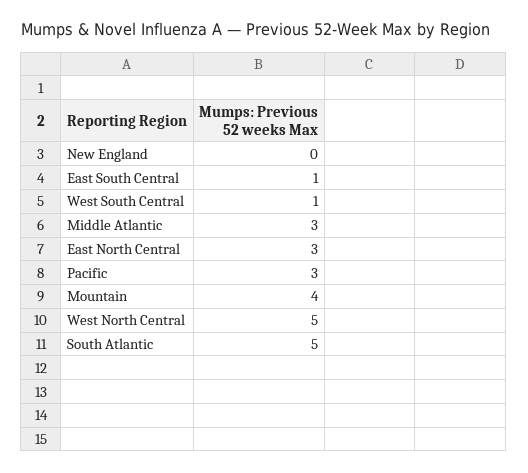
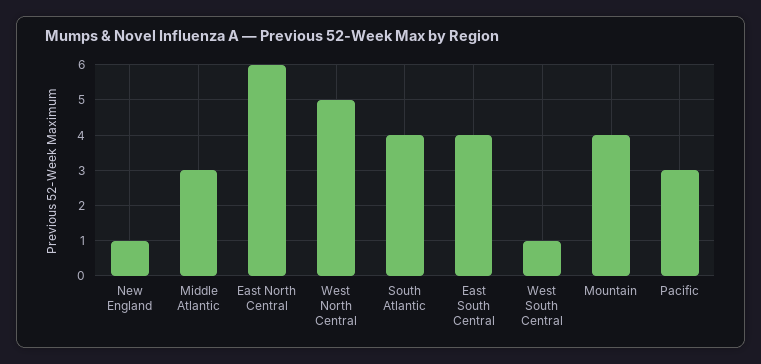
New England: 0 -> 1
East South Central: 1 -> 4
East North Central: 3 -> 6
South Atlantic: 5 -> 4

